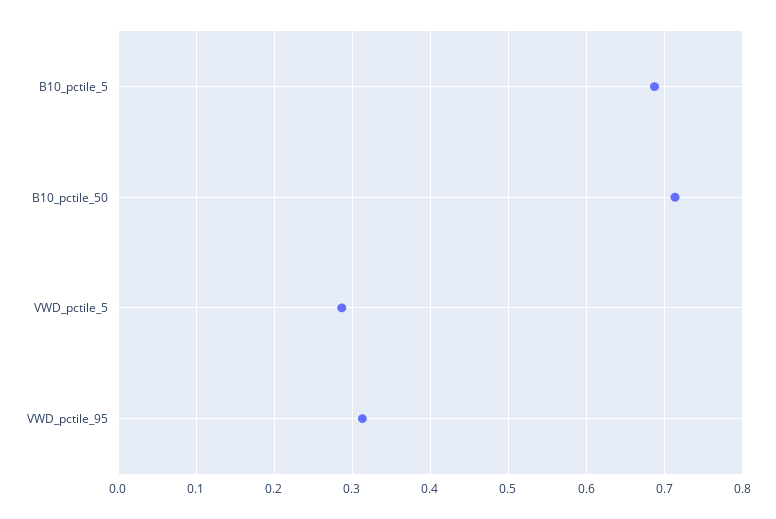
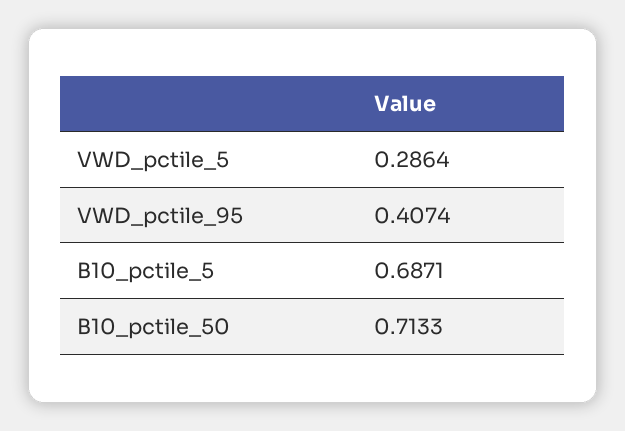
VWD_pctile_95: 0.31 -> 0.4074

